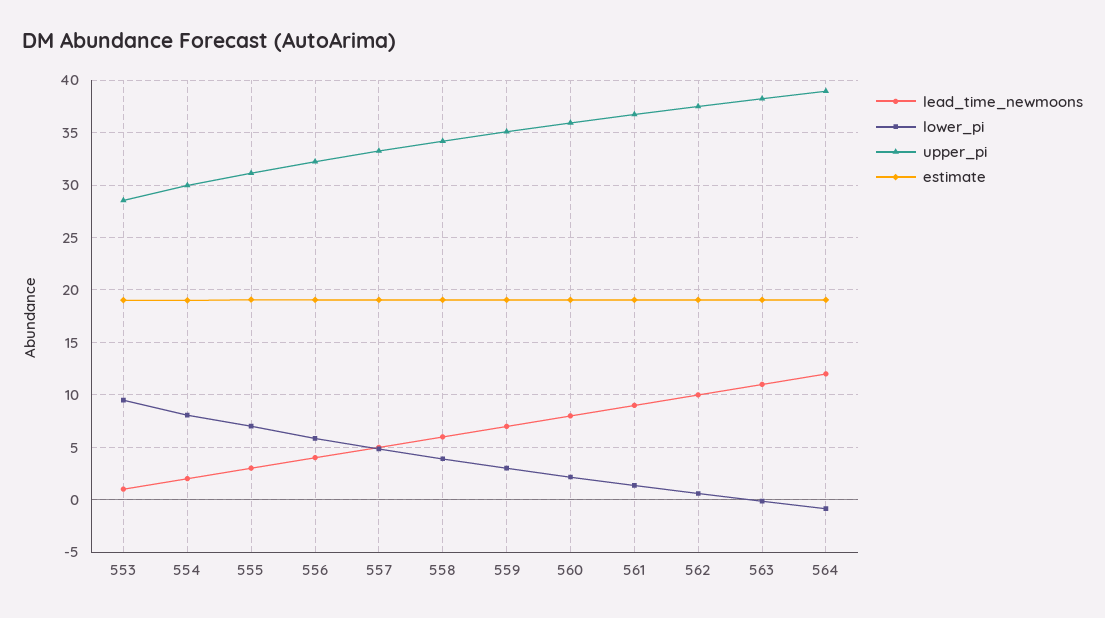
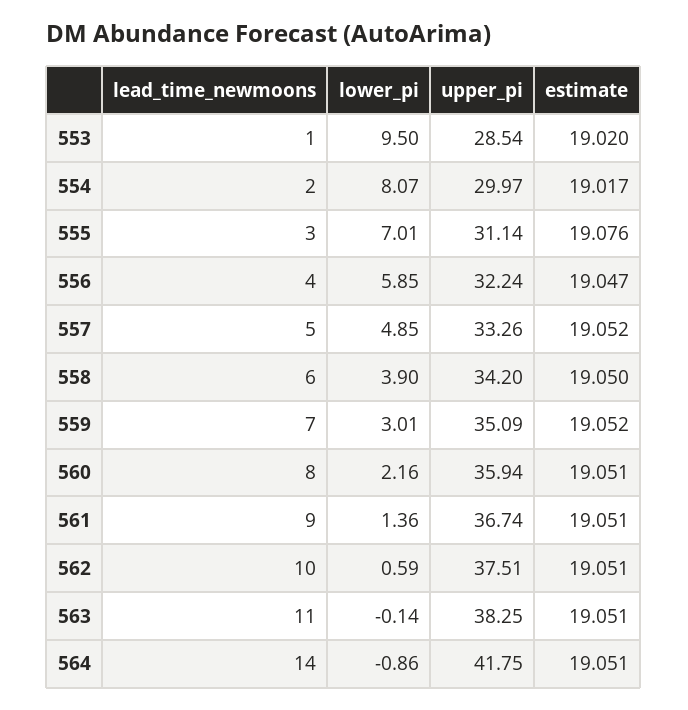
lead_time_newmoons, 564: 12 -> 14
upper_pi, 564: 39 -> 41.75

